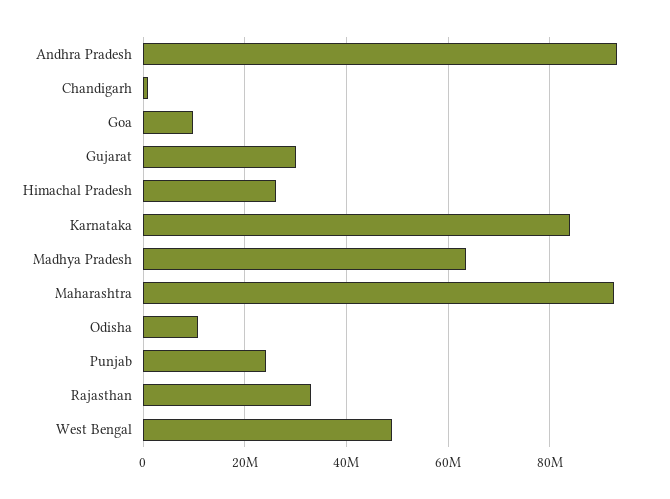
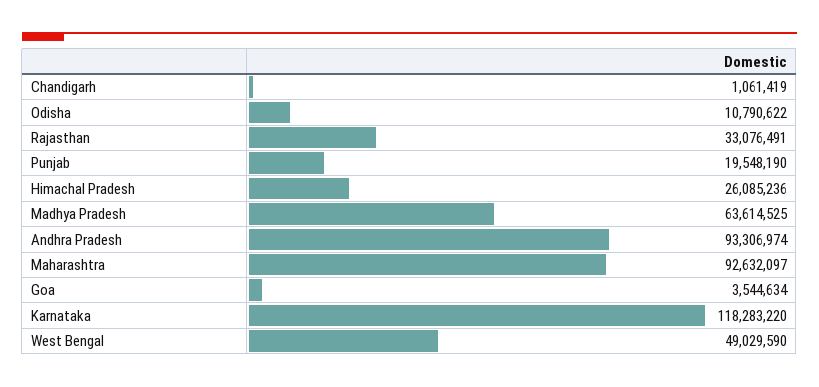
Goa: 10000000 -> 3544634
Gujarat: 30000000 -> none
Karnataka: 84000000 -> 118283220
Punjab: 24000000 -> 19548190

